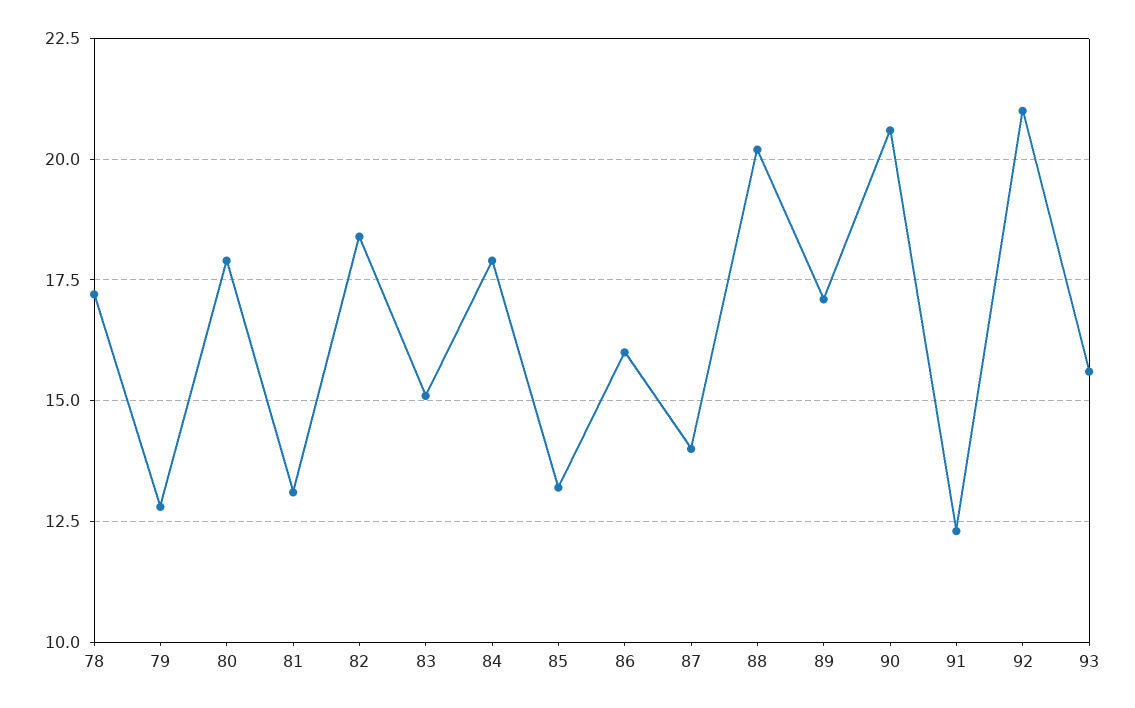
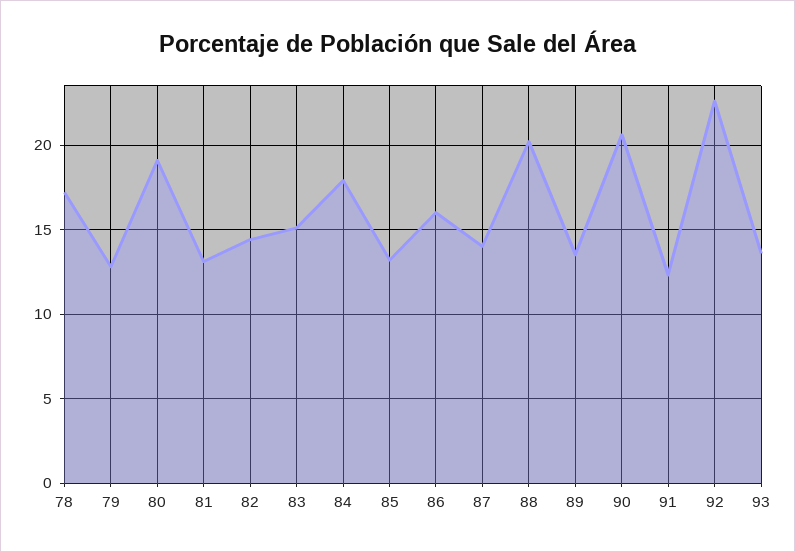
80: 18 -> 19
82: 18.5 -> 14.5
89: 17 -> 13.5
92: 21 -> 22.5
93: 15.5 -> 13.5

